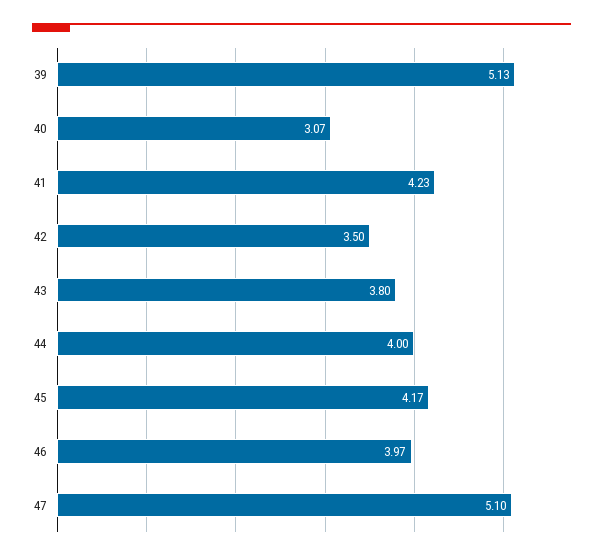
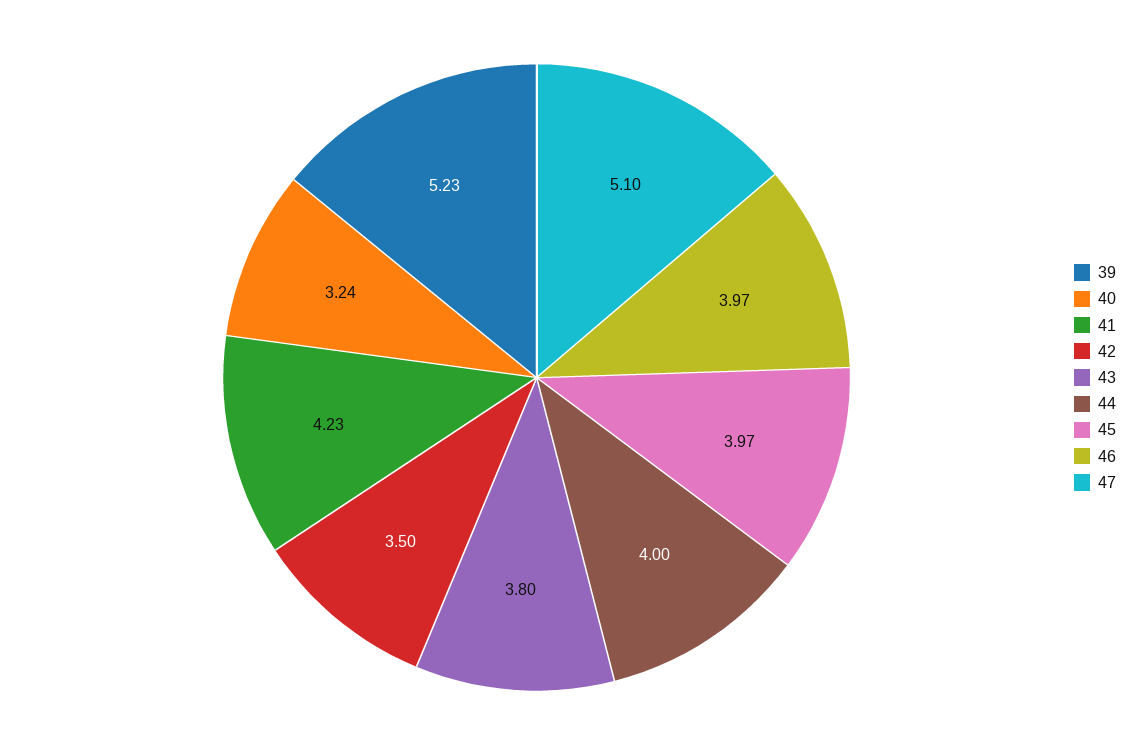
39: 5.13 -> 5.23
40: 3.07 -> 3.24
45: 4.17 -> 3.97

